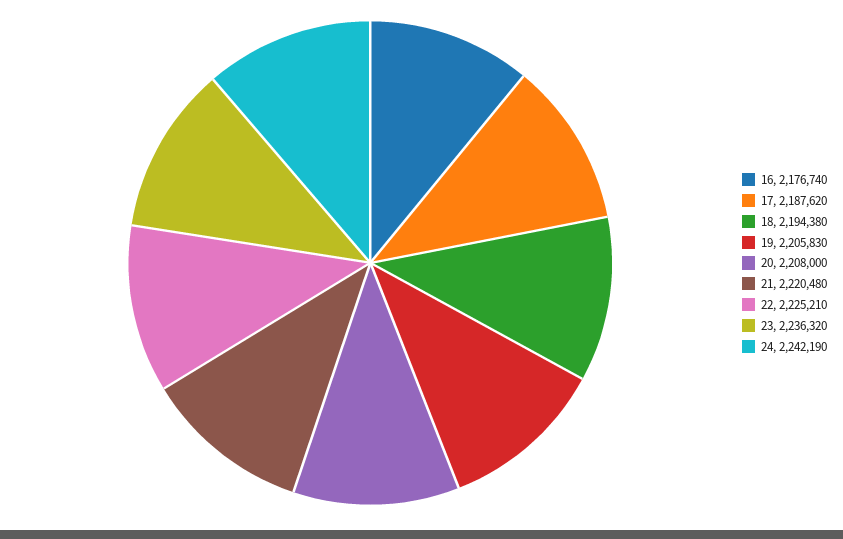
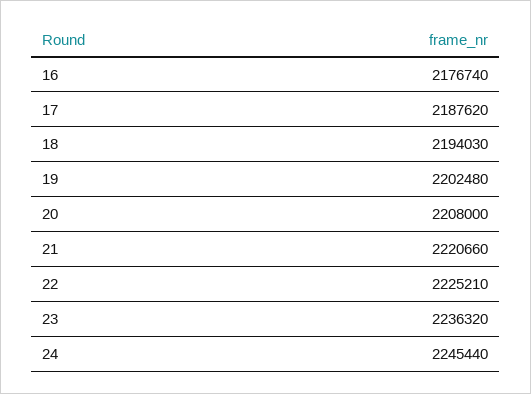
18: 2194380 -> 2194030
19: 2205830 -> 2202480
21: 2220480 -> 2220660
24: 2242190 -> 2245440

